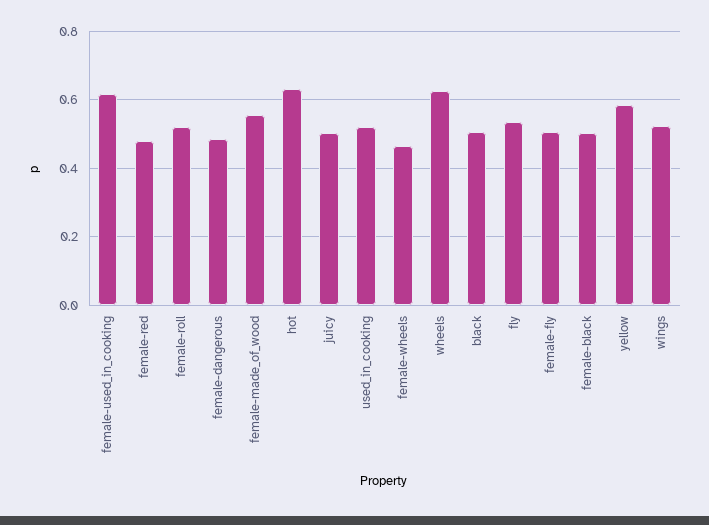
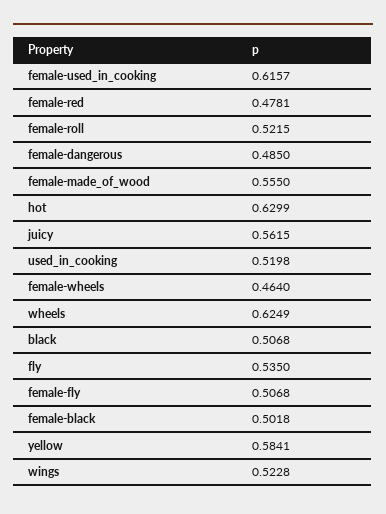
juicy: 0.5 -> 0.5615

